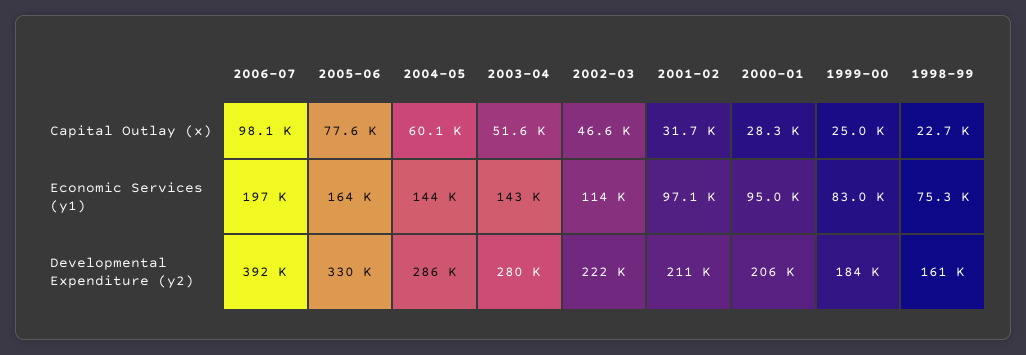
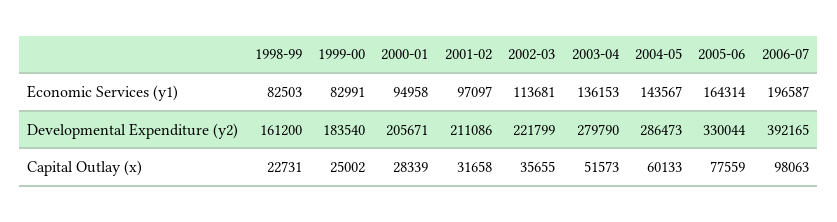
2002-03, Capital Outlay (x): 46600 -> 35655
2003-04, Economic Services (y1): 143000 -> 136153
1998-99, Economic Services (y1): 75300 -> 82503

